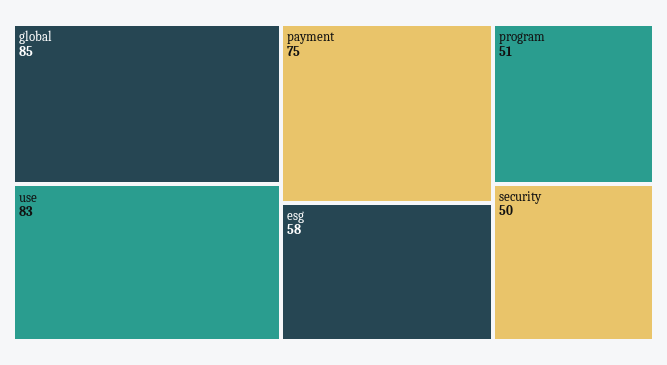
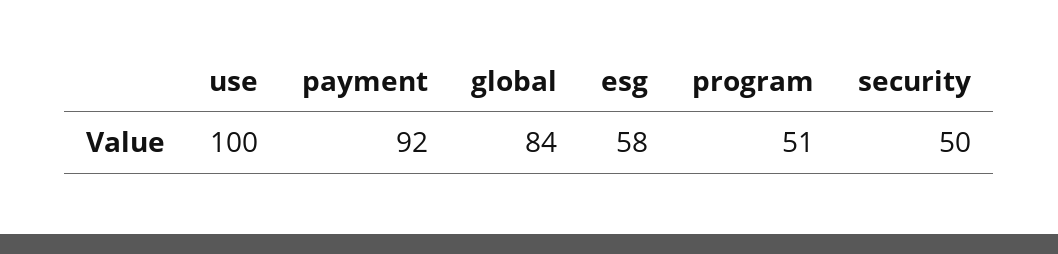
global: 85 -> 84
use: 83 -> 100
payment: 75 -> 92

